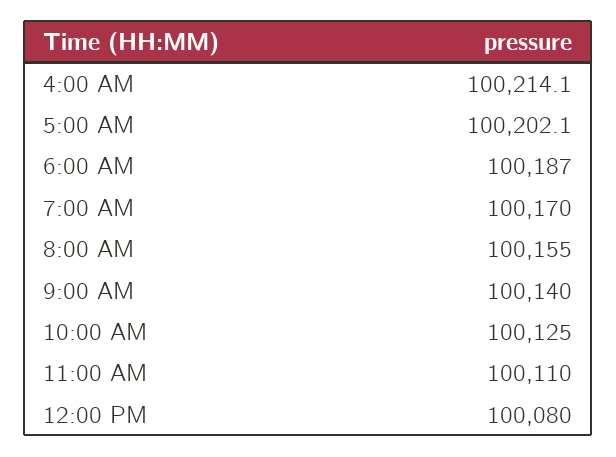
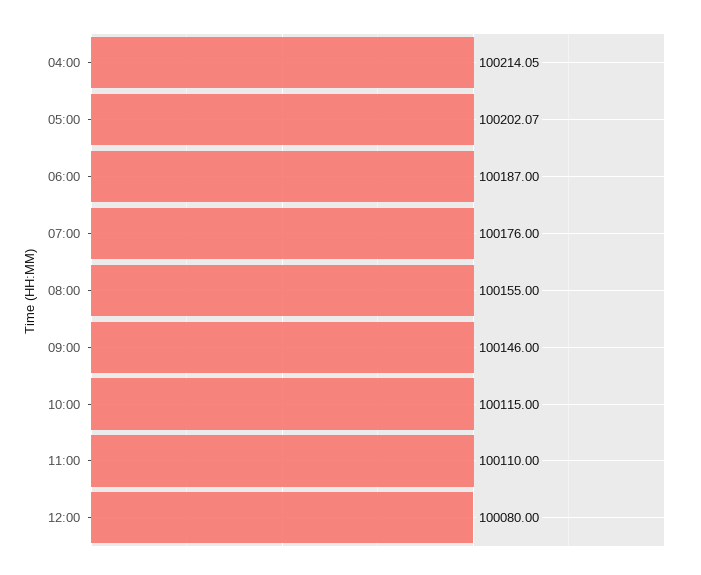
7:00 AM: 100170 -> 100176
9:00 AM: 100140 -> 100146
10:00 AM: 100125 -> 100115

